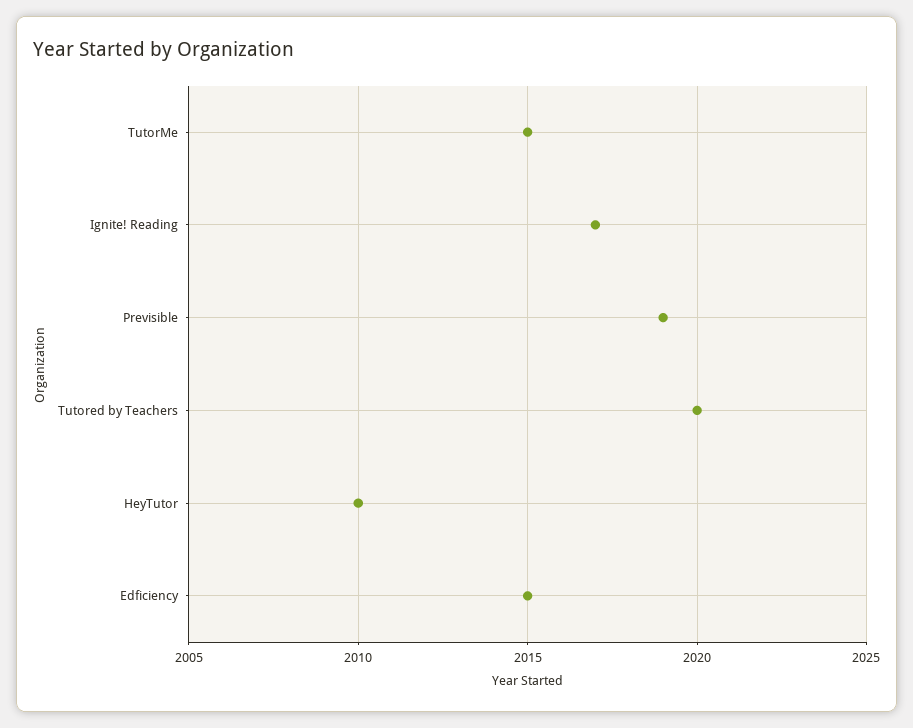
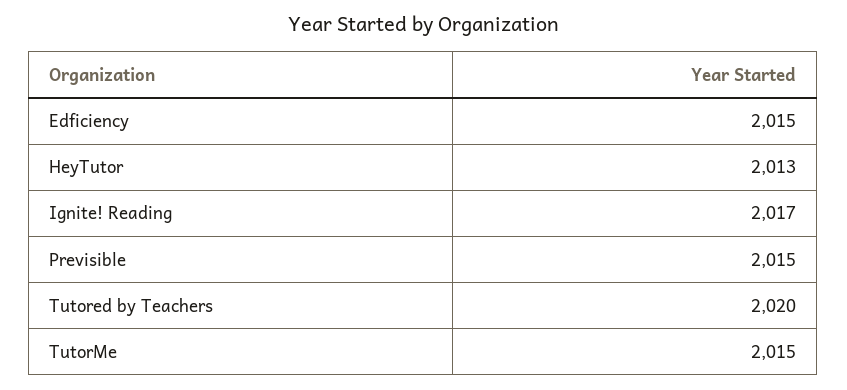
Previsible: 2019 -> 2015
HeyTutor: 2010 -> 2013

